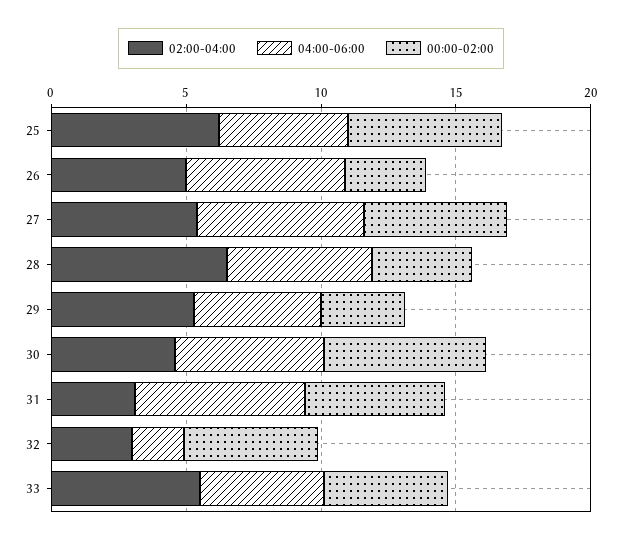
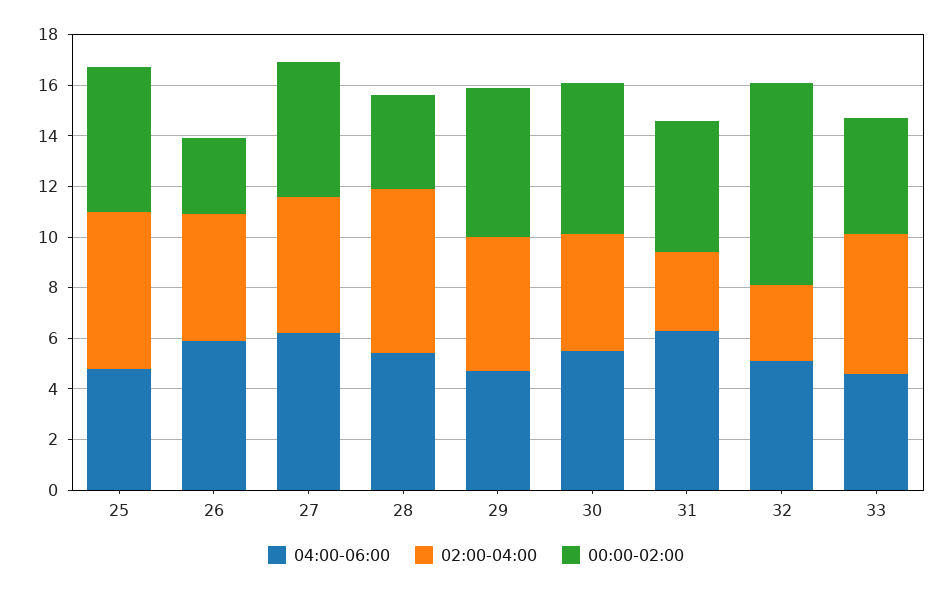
00:00-02:00, 29: 3 -> 6
04:00-06:00, 32: 2 -> 5
00:00-02:00, 32: 5 -> 8

